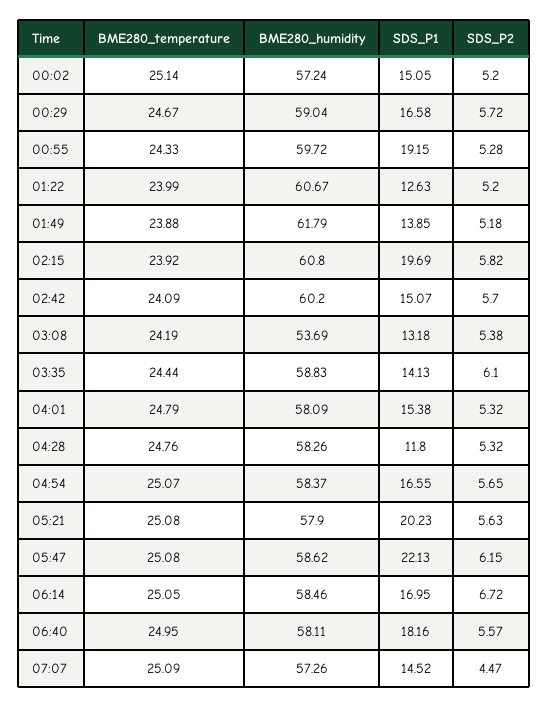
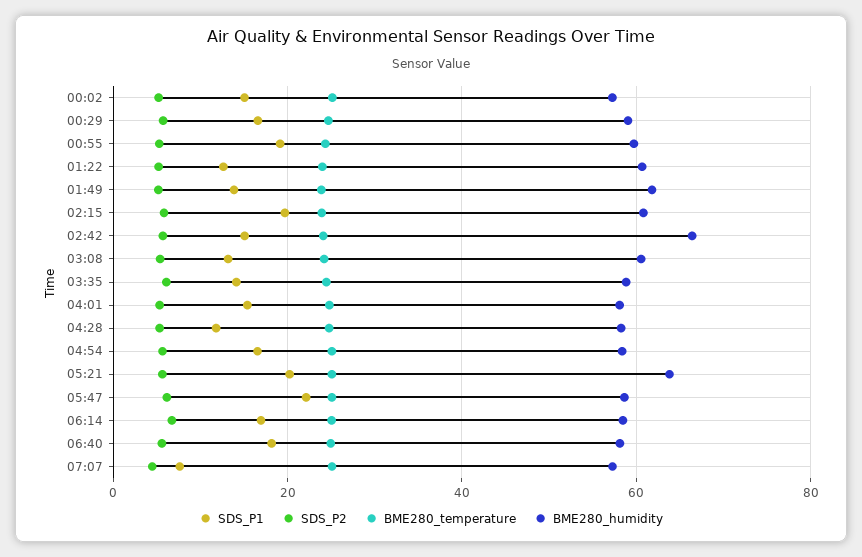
BME280_humidity, 02:42: 60.2 -> 66
BME280_humidity, 03:08: 53.69 -> 60
BME280_humidity, 05:21: 57.9 -> 64
SDS_P1, 07:07: 14.52 -> 8

